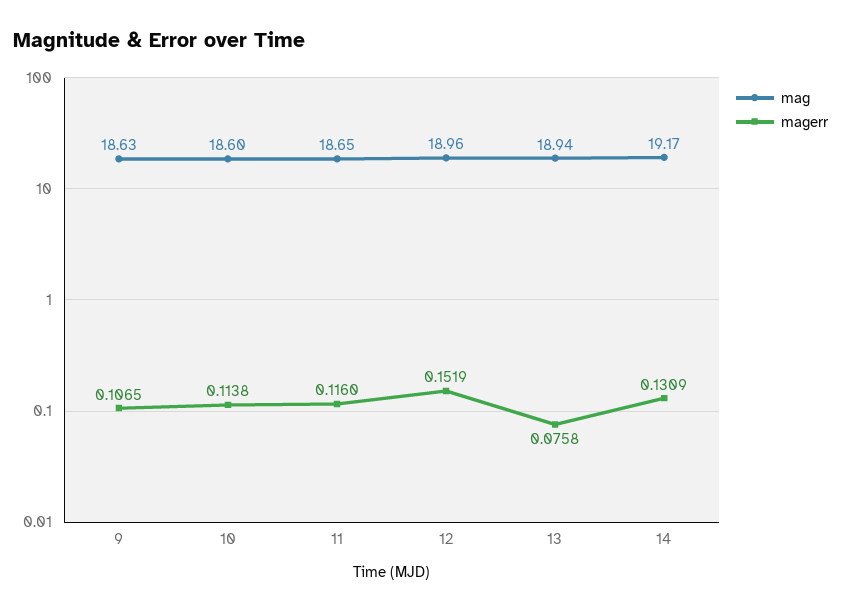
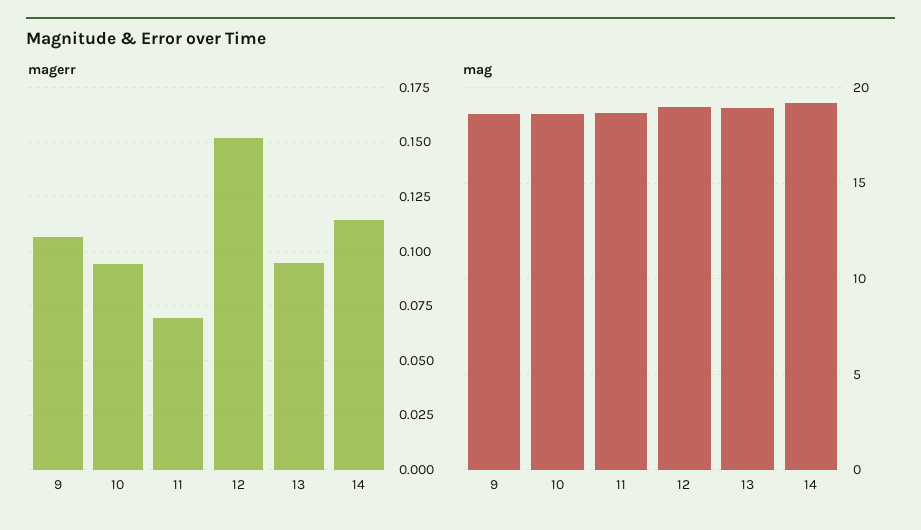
magerr, 10: 0.1138 -> 0.095
magerr, 11: 0.116 -> 0.07
magerr, 13: 0.0758 -> 0.095
magerr, 14: 0.1309 -> 0.115

